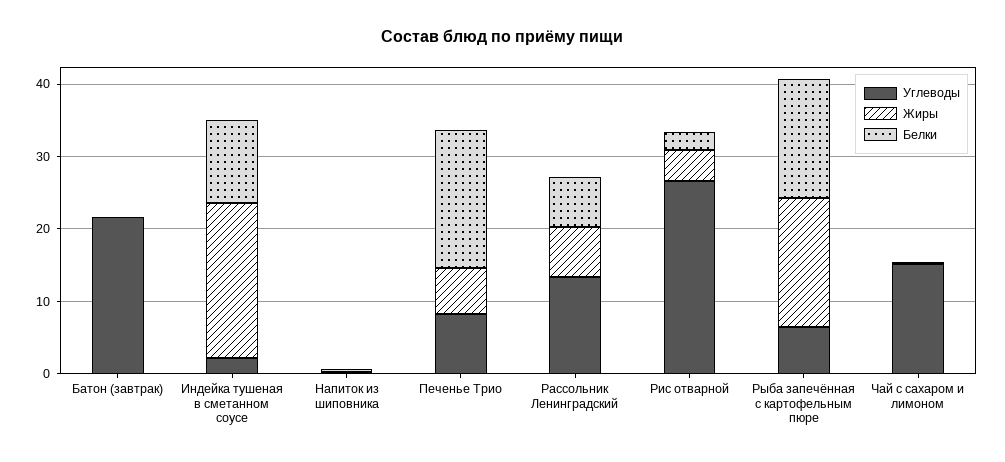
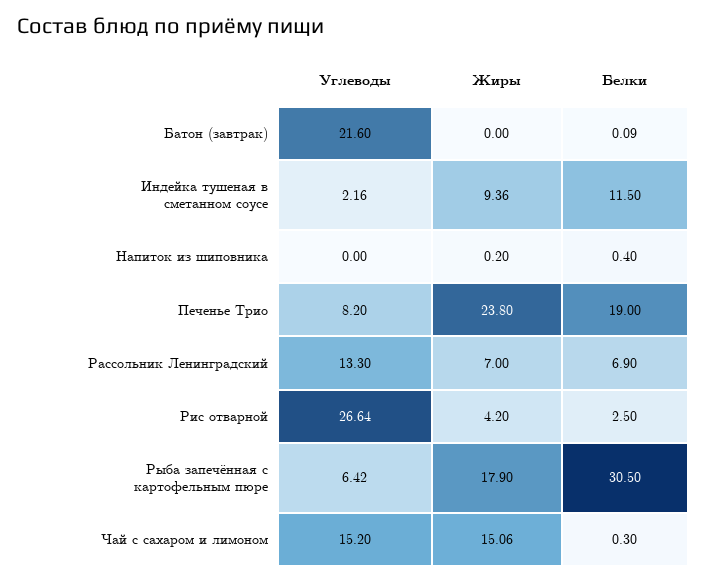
Жиры, Индейка тушеная в сметанном соусе: 22 -> 9.36
Жиры, Печенье Трио: 6 -> 23.8
Белки, Рыба запечённая с картофельным пюре: 16 -> 30.5
Жиры, Чай с сахаром и лимоном: 0 -> 15.06

